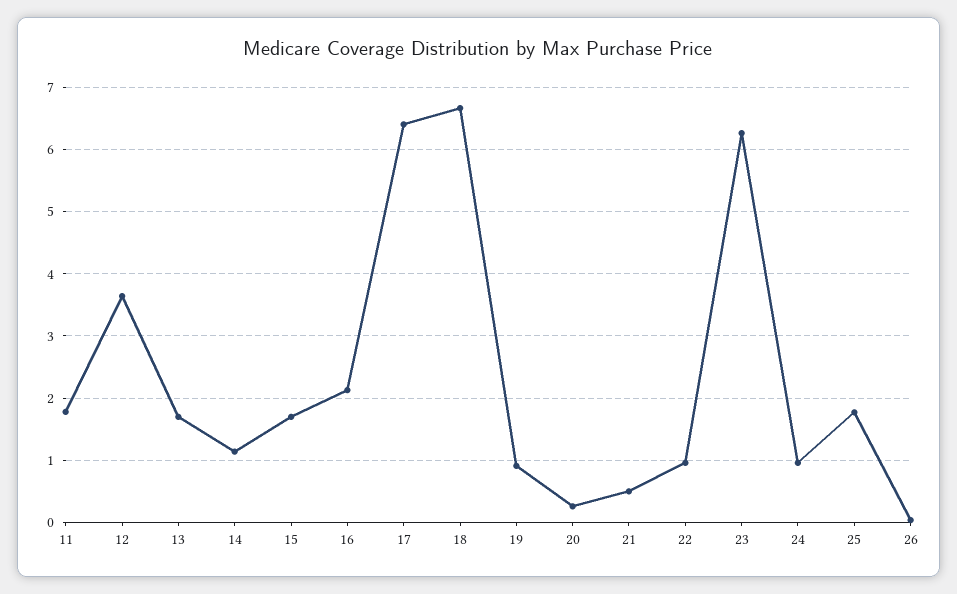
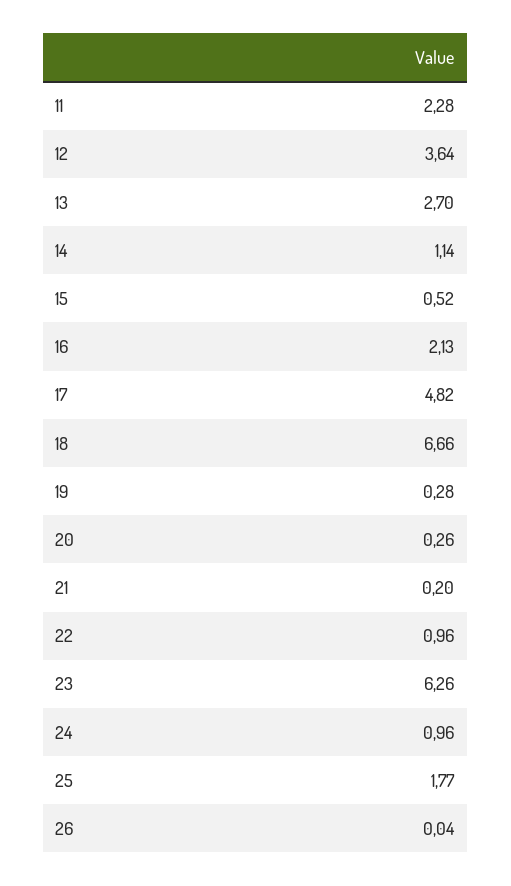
11: 1.8 -> 2.28
13: 1.7 -> 2.7
15: 1.7 -> 0.52
17: 6.4 -> 4.82
19: 0.9 -> 0.28
21: 0.5 -> 0.2

